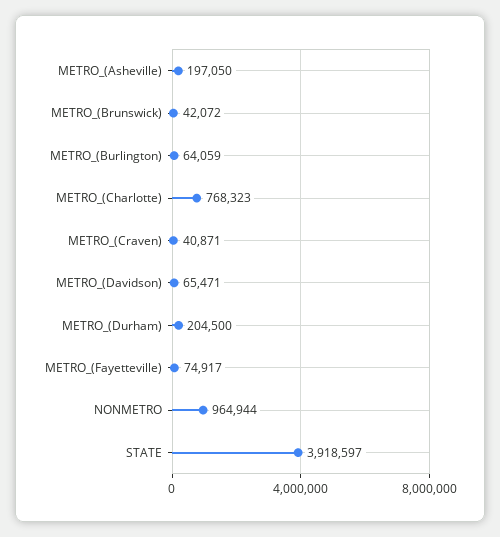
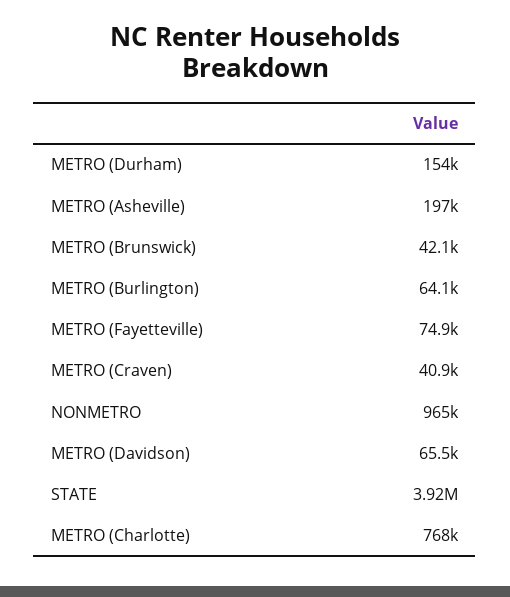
METRO_(Durham): 204500 -> 154000

